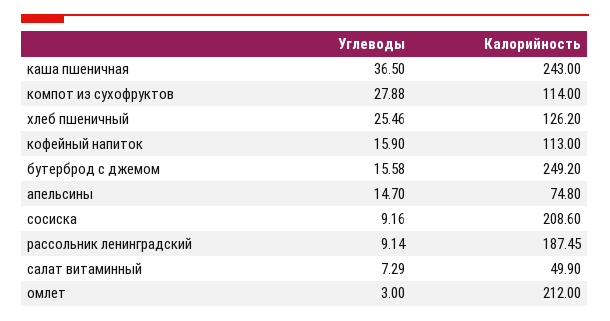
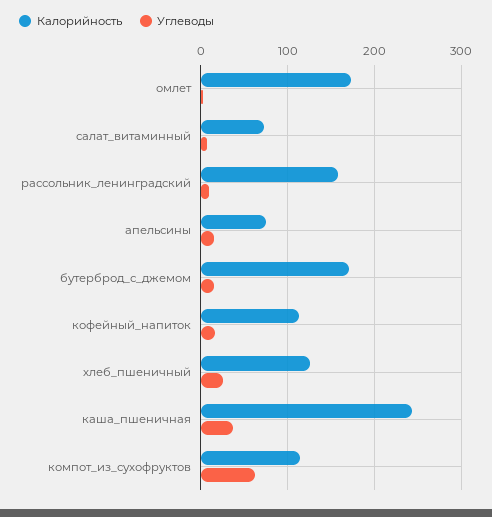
Углеводы, компот из сухофруктов: 27.88 -> 60
Калорийность, бутерброд с джемом: 249.2 -> 170
Углеводы, сосиска: 9.16 -> none
Калорийность, сосиска: 208.6 -> none
Калорийность, рассольник ленинградский: 187.45 -> 160
Калорийность, салат витаминный: 49.9 -> 70
Калорийность, омлет: 212 -> 170

